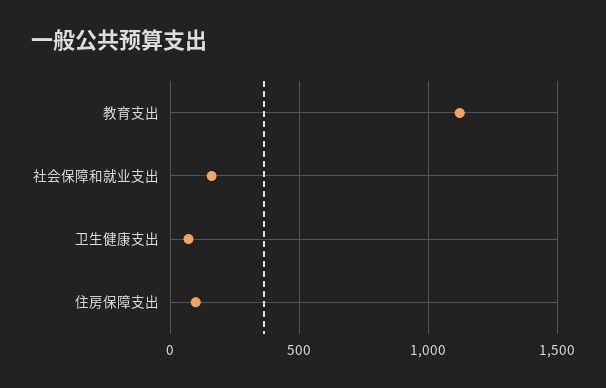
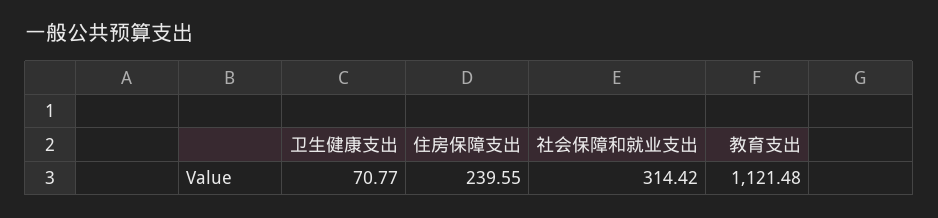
社会保障和就业支出: 150 -> 314.42
住房保障支出: 100 -> 239.55

